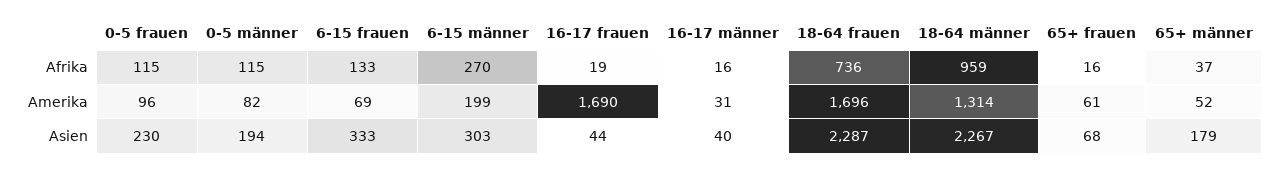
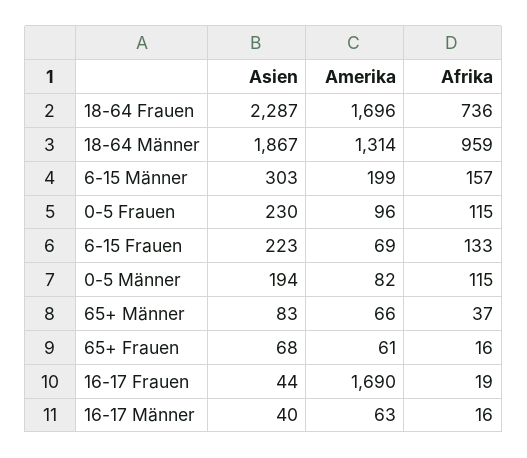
6-15 männer, Afrika: 270 -> 157
16-17 männer, Amerika: 31 -> 63
65+ männer, Amerika: 52 -> 66
6-15 frauen, Asien: 333 -> 223
18-64 männer, Asien: 2267 -> 1867
65+ männer, Asien: 179 -> 83

